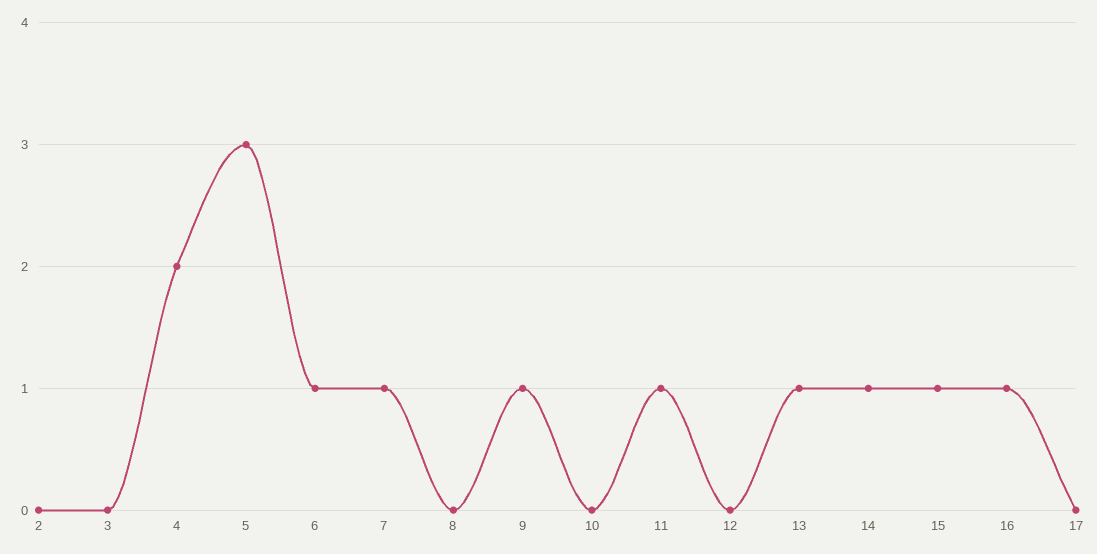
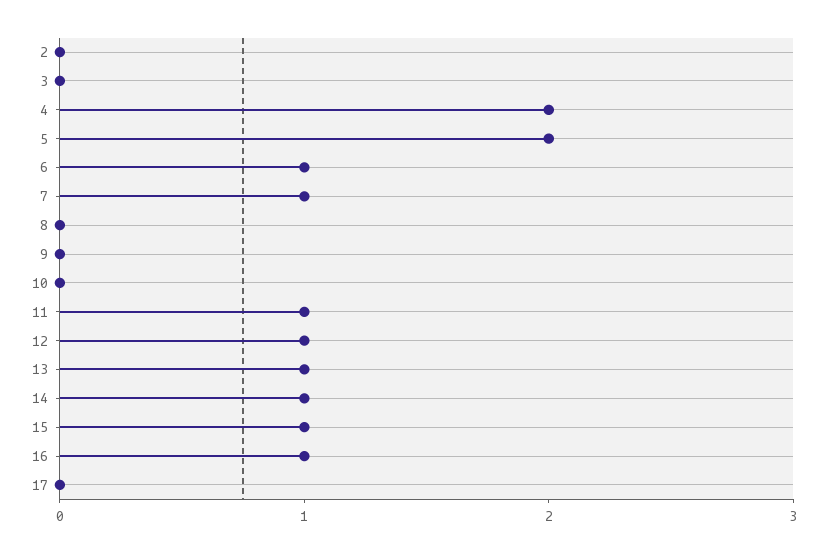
5: 3 -> 2
9: 1 -> 0
12: 0 -> 1

